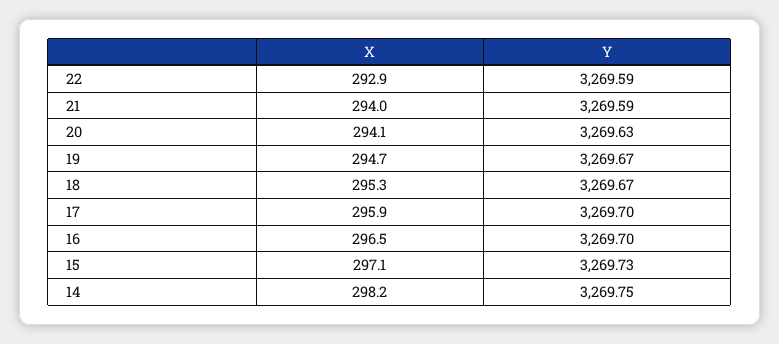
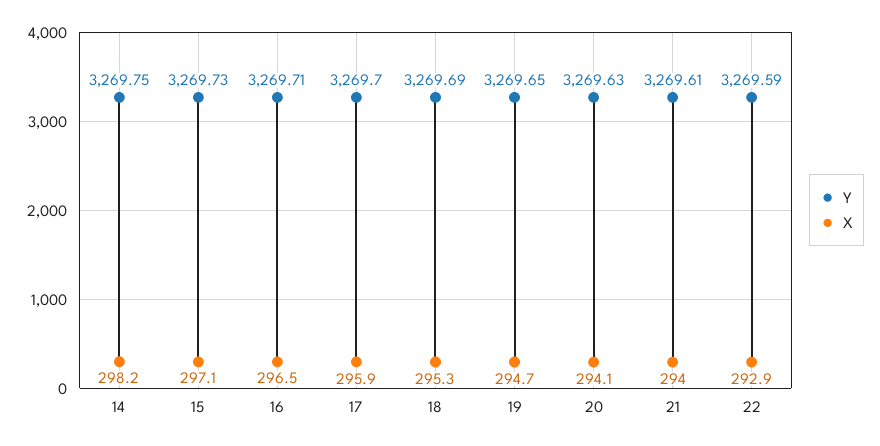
Y, 21: 3269.59 -> 3269.61
Y, 19: 3269.67 -> 3269.65
Y, 18: 3269.67 -> 3269.69
Y, 16: 3269.7 -> 3269.71

